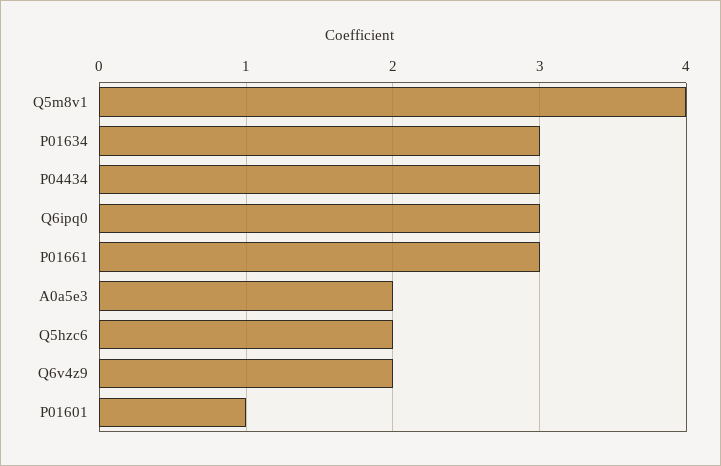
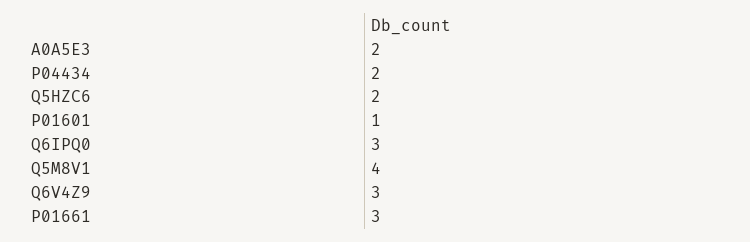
P01634: 3 -> none
P04434: 3 -> 2
Q6v4z9: 2 -> 3

